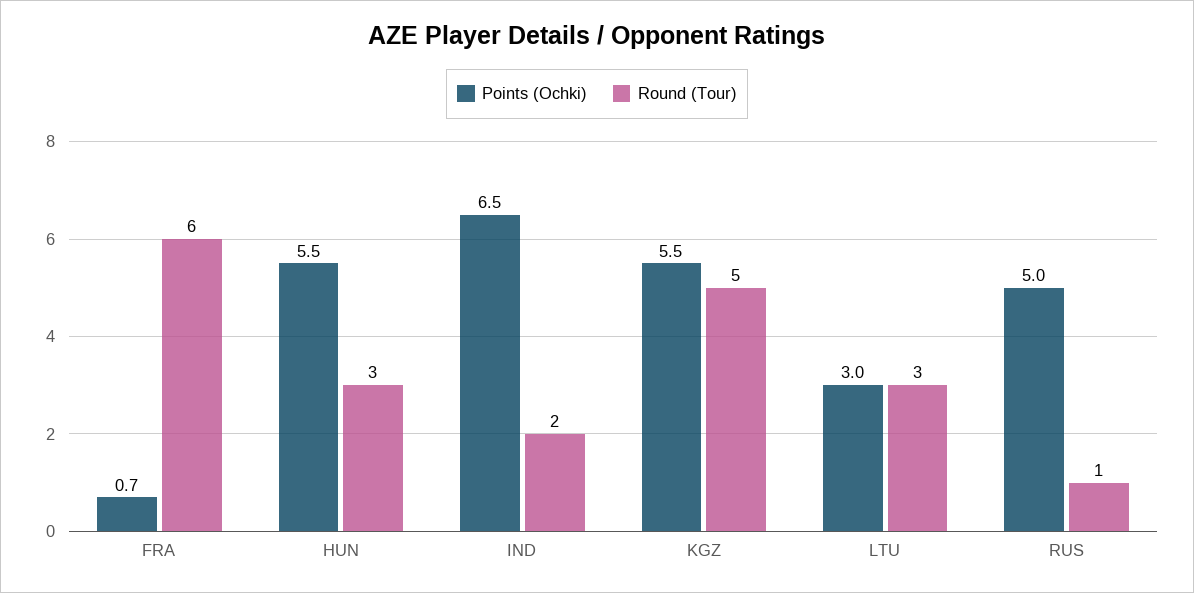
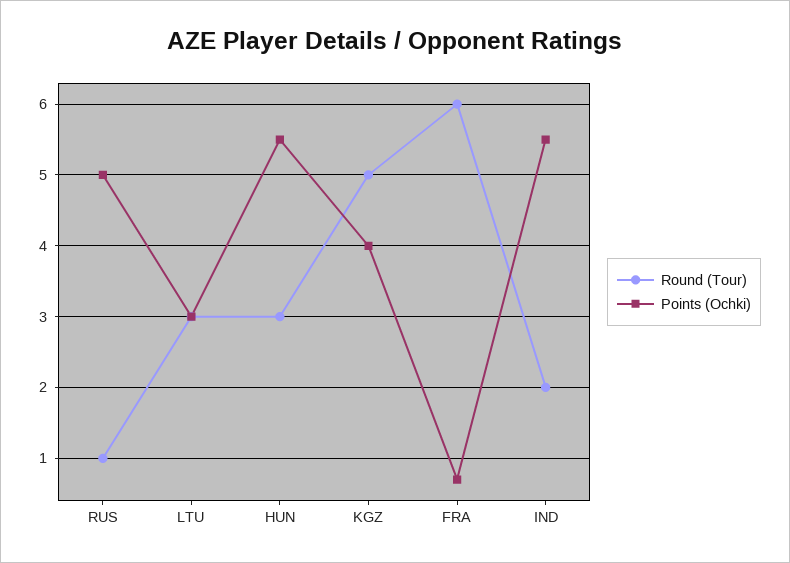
Points (Ochki), IND: 6.5 -> 5.5
Points (Ochki), KGZ: 5.5 -> 4

